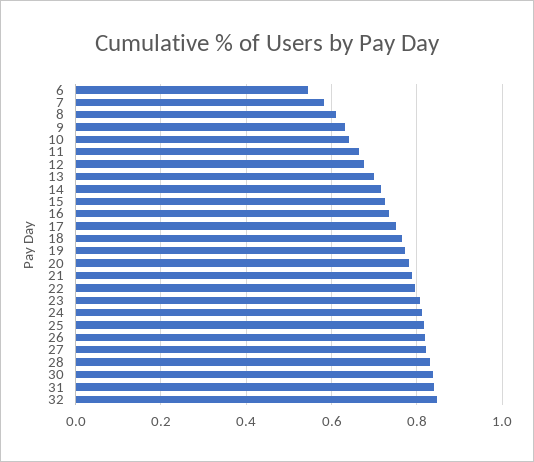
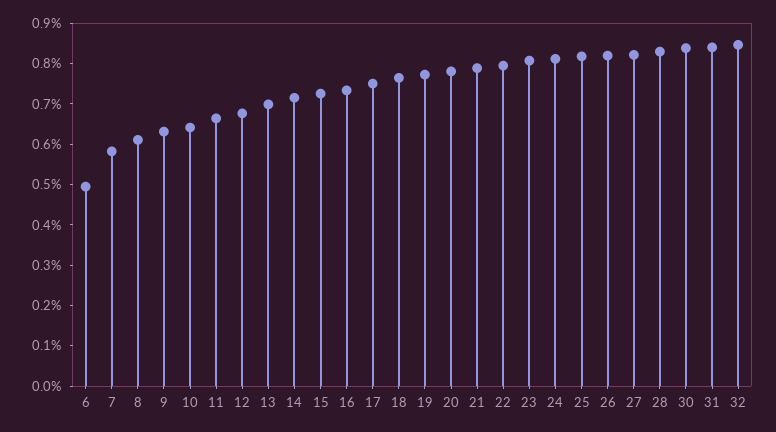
6: 0.54 -> 0.5

